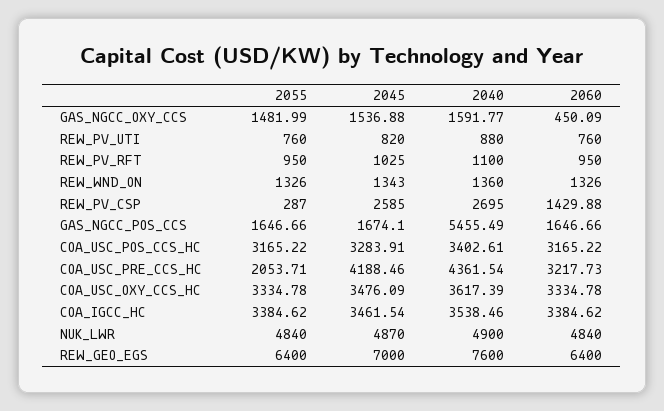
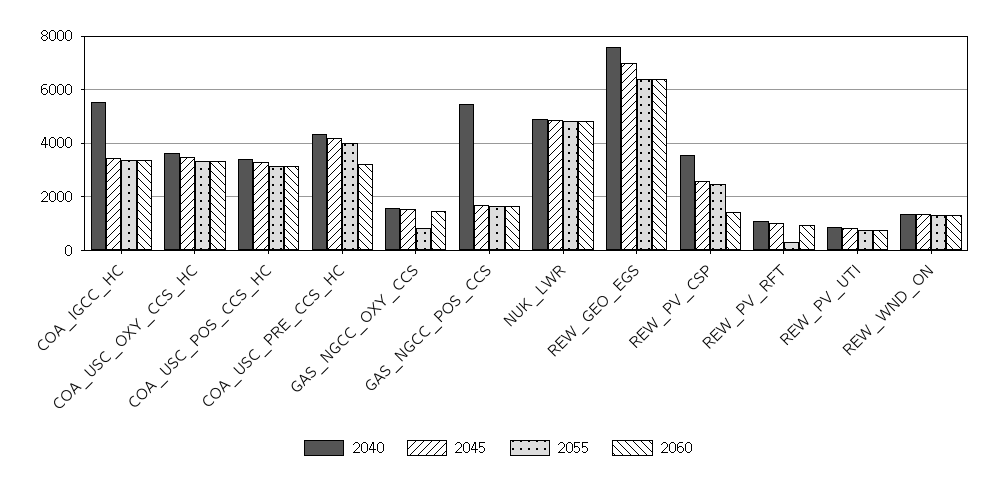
2055, GAS_NGCC_OXY_CCS: 1481.99 -> 750
2060, GAS_NGCC_OXY_CCS: 450.09 -> 1500
2055, REW_PV_RFT: 950 -> 250
2055, REW_PV_CSP: 287 -> 2500
2040, REW_PV_CSP: 2695 -> 3500
2055, COA_USC_PRE_CCS_HC: 2053.71 -> 4000
2040, COA_IGCC_HC: 3538.46 -> 5500

